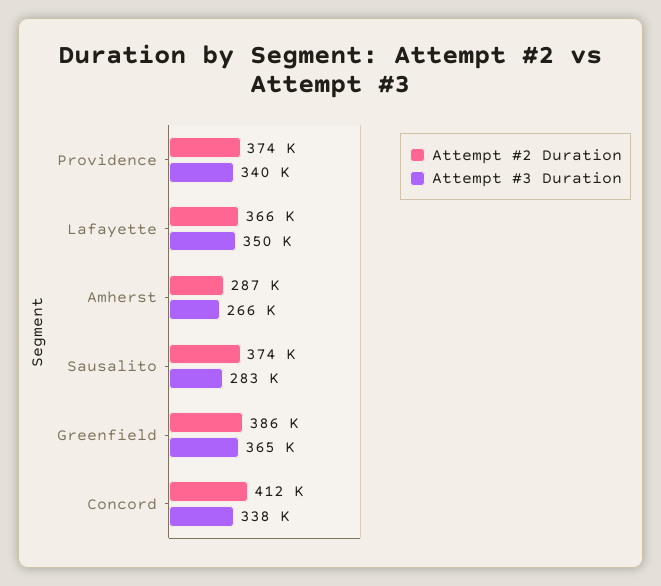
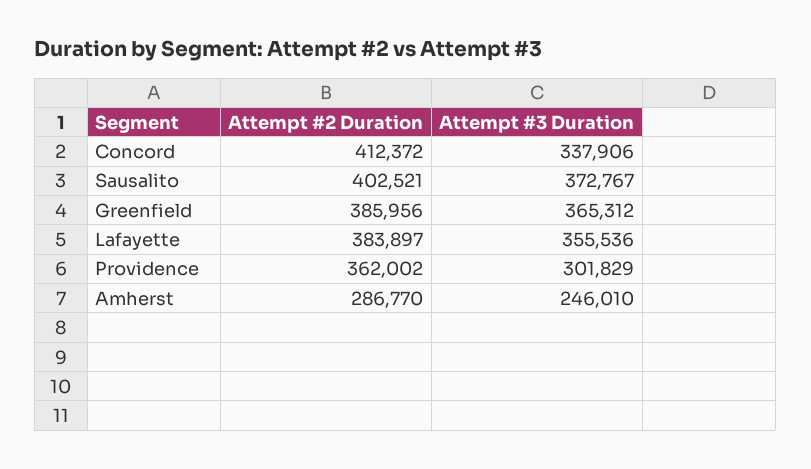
Attempt #2 Duration, Providence: 374000 -> 362002
Attempt #3 Duration, Providence: 340000 -> 301829
Attempt #2 Duration, Lafayette: 366000 -> 383897
Attempt #3 Duration, Lafayette: 350000 -> 355536
Attempt #3 Duration, Amherst: 266000 -> 246010
Attempt #2 Duration, Sausalito: 374000 -> 402521
Attempt #3 Duration, Sausalito: 283000 -> 372767

